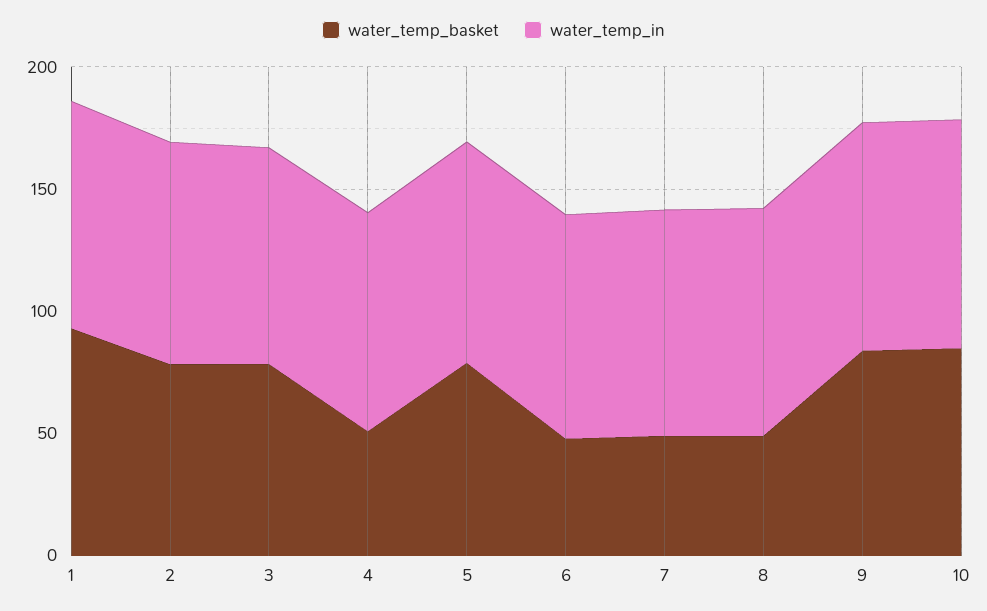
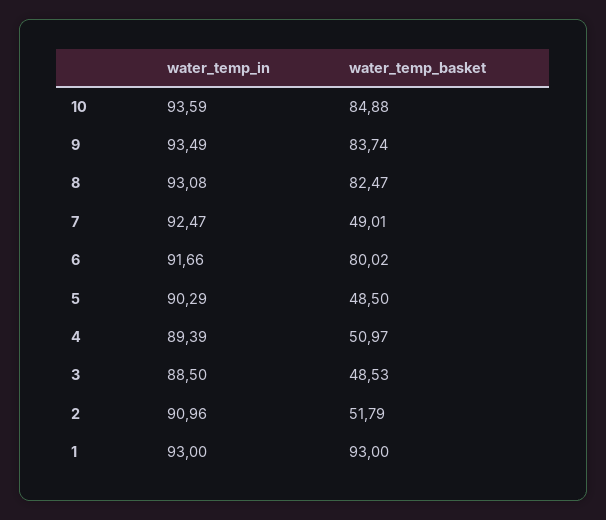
water_temp_basket, 2: 80 -> 51.79
water_temp_basket, 3: 80 -> 48.53
water_temp_basket, 5: 80 -> 48.5
water_temp_basket, 6: 50 -> 80.02
water_temp_basket, 8: 50 -> 82.47

